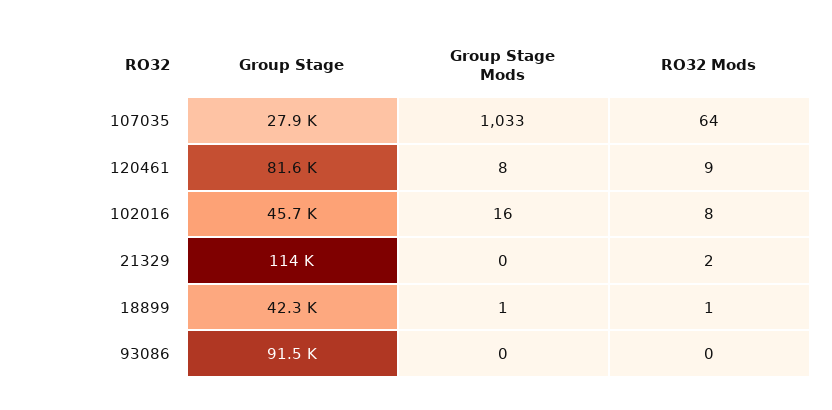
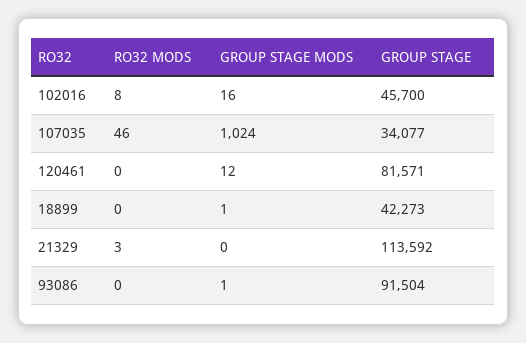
Group Stage, 107035: 27900 -> 34077
Group Stage Mods, 107035: 1033 -> 1024
RO32 Mods, 107035: 64 -> 46
Group Stage Mods, 120461: 8 -> 12
RO32 Mods, 120461: 9 -> 0
RO32 Mods, 21329: 2 -> 3
RO32 Mods, 18899: 1 -> 0
Group Stage Mods, 93086: 0 -> 1

